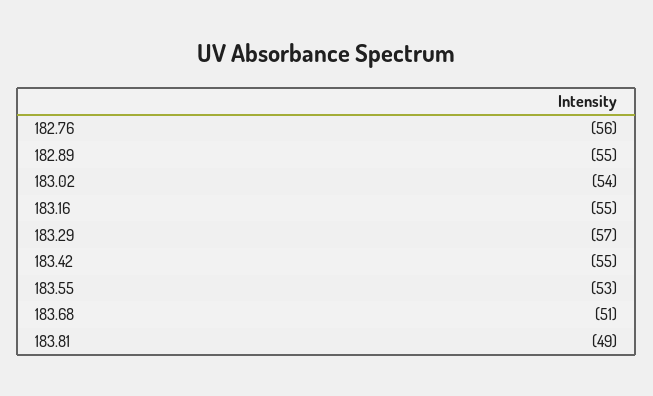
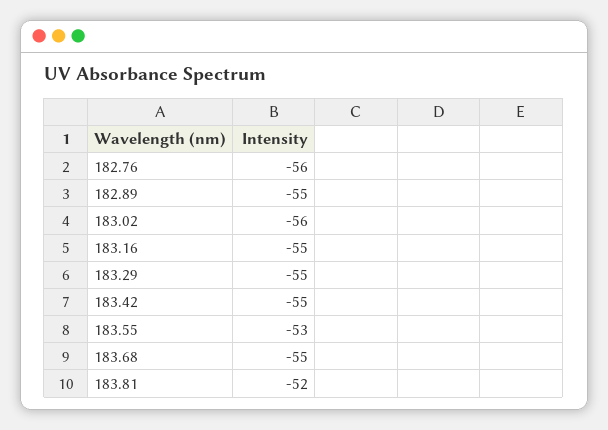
183.02: -54 -> -56
183.29: -57 -> -55
183.68: -51 -> -55
183.81: -49 -> -52

